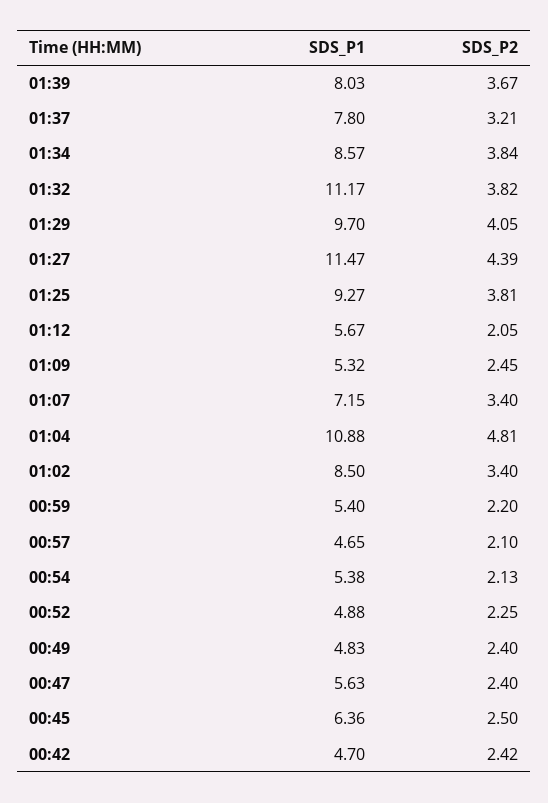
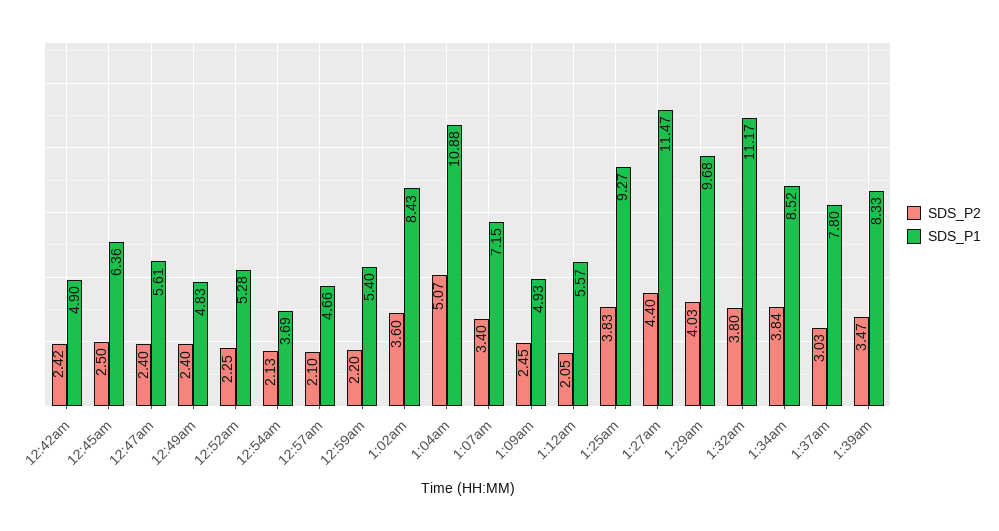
SDS_P1, 01:39: 8.03 -> 8.33
SDS_P2, 01:39: 3.67 -> 3.47
SDS_P2, 01:37: 3.21 -> 3.03
SDS_P1, 01:34: 8.57 -> 8.52
SDS_P2, 01:32: 3.82 -> 3.8
SDS_P1, 01:29: 9.7 -> 9.68
SDS_P2, 01:29: 4.05 -> 4.03
SDS_P2, 01:27: 4.39 -> 4.4
SDS_P2, 01:25: 3.81 -> 3.83
SDS_P1, 01:12: 5.67 -> 5.57
SDS_P1, 01:09: 5.32 -> 4.93
SDS_P2, 01:04: 4.81 -> 5.07
SDS_P1, 01:02: 8.5 -> 8.43
SDS_P2, 01:02: 3.4 -> 3.6
SDS_P1, 00:57: 4.65 -> 4.66
SDS_P1, 00:54: 5.38 -> 3.69
SDS_P1, 00:52: 4.88 -> 5.28
SDS_P1, 00:47: 5.63 -> 5.61
SDS_P1, 00:42: 4.7 -> 4.9

